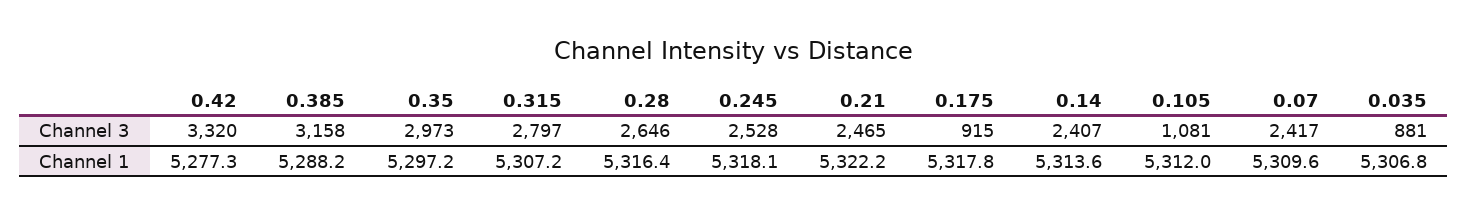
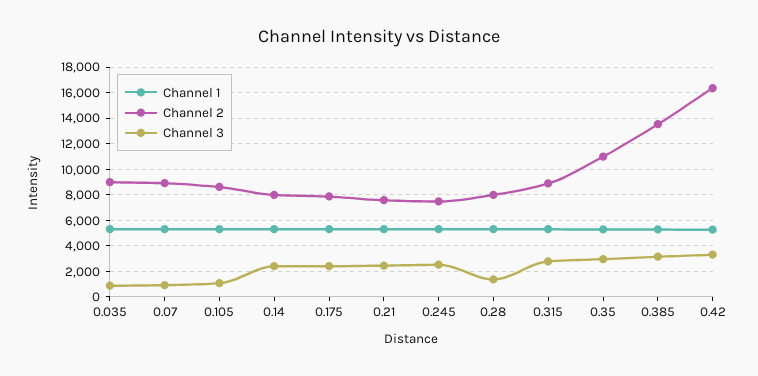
Channel 3, 0.28: 2646 -> 1500
Channel 3, 0.175: 915 -> 2500
Channel 3, 0.07: 2417 -> 1000
Channel 2, 0.035: none -> 9000
Channel 2, 0.07: none -> 9000
Channel 2, 0.105: none -> 8500
Channel 2, 0.14: none -> 8000
Channel 2, 0.175: none -> 8000
Channel 2, 0.21: none -> 7500
Channel 2, 0.245: none -> 7500
Channel 2, 0.28: none -> 8000
Channel 2, 0.315: none -> 9000
Channel 2, 0.35: none -> 11000
Channel 2, 0.385: none -> 13500
Channel 2, 0.42: none -> 16500

